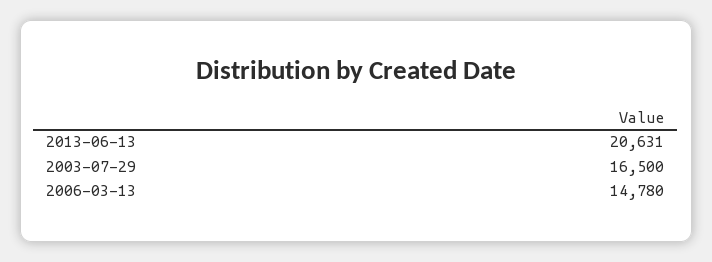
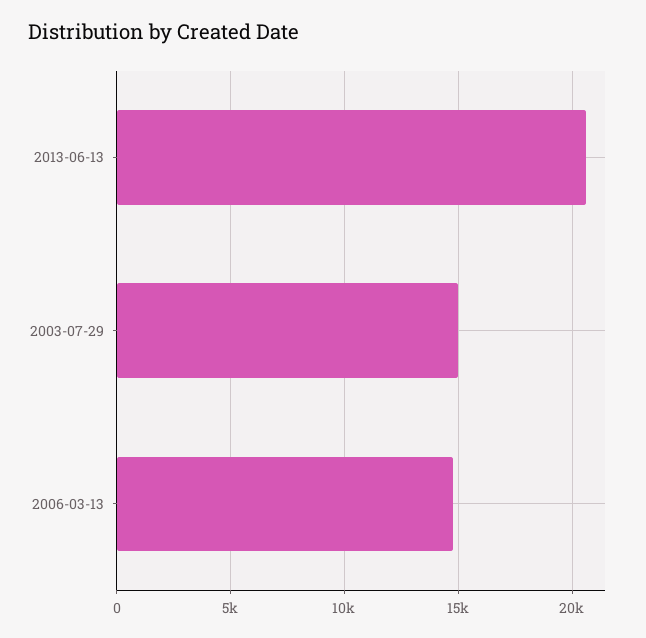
2003-07-29: 16500 -> 15000

